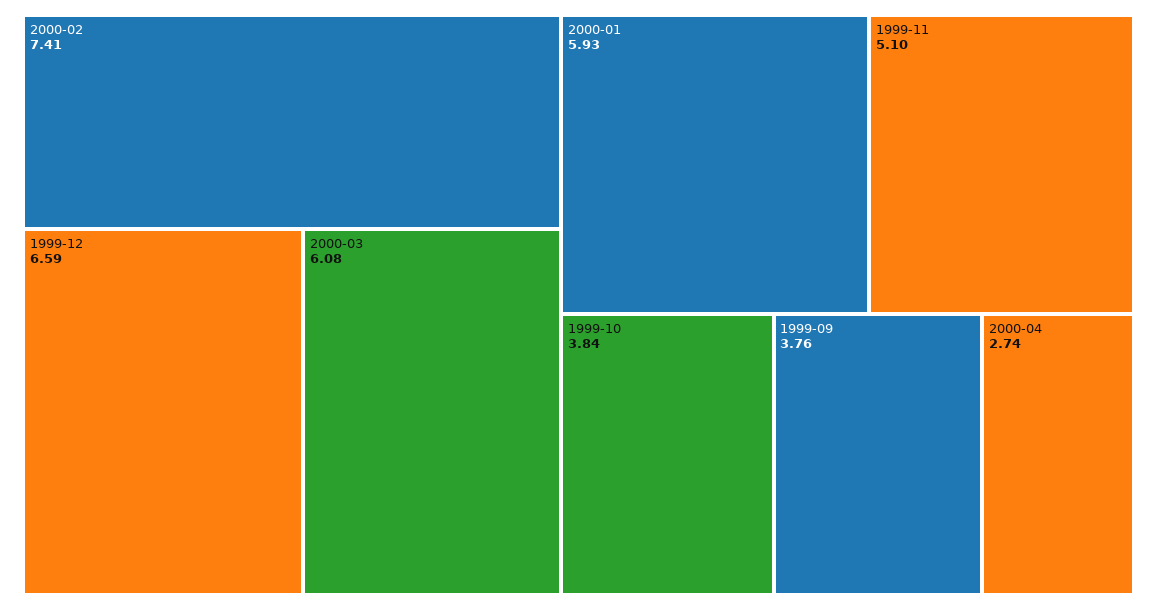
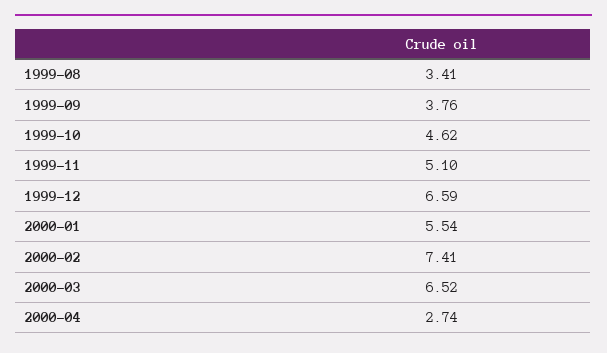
2000-03: 6.08 -> 6.52
2000-01: 5.93 -> 5.54
1999-10: 3.84 -> 4.62
1999-08: none -> 3.41

